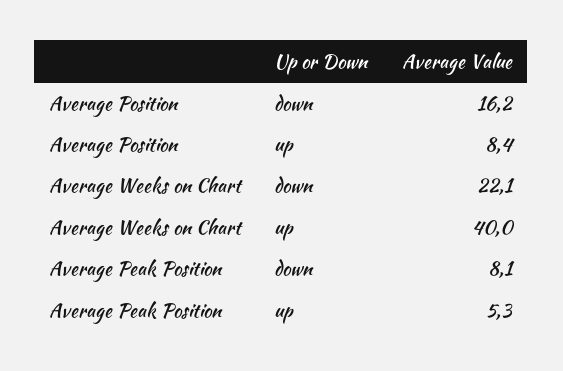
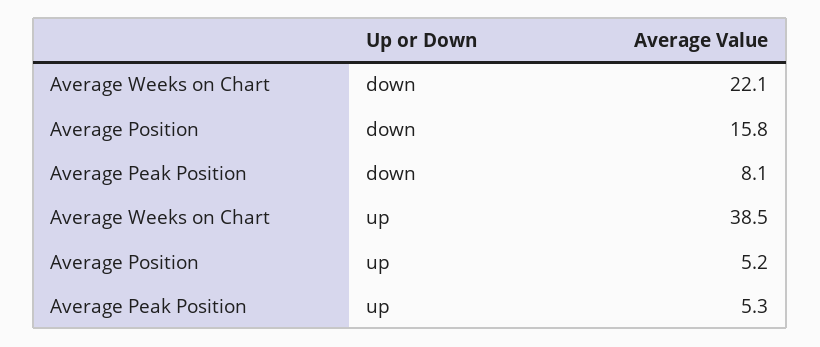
Average Position, down: 16.2 -> 15.8
Average Position, up: 8.4 -> 5.2
Average Weeks on Chart, up: 40 -> 38.5

